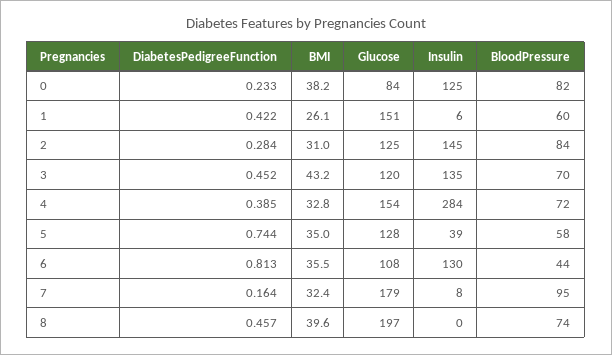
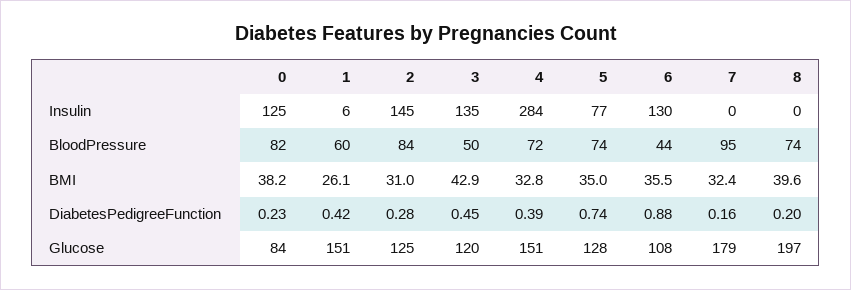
BMI, 3: 43.2 -> 42.9
BloodPressure, 3: 70 -> 50
Glucose, 4: 154 -> 151
Insulin, 5: 39 -> 77
BloodPressure, 5: 58 -> 74
DiabetesPedigreeFunction, 6: 0.813 -> 0.88
Insulin, 7: 8 -> 0
DiabetesPedigreeFunction, 8: 0.457 -> 0.2

